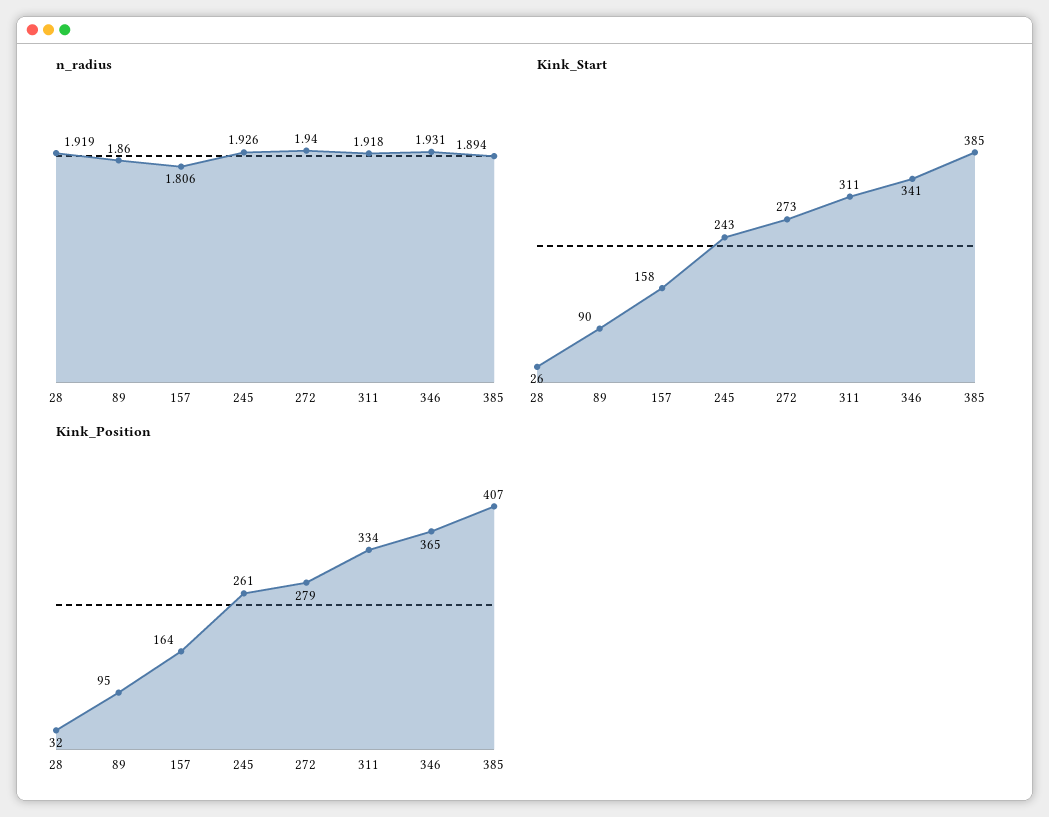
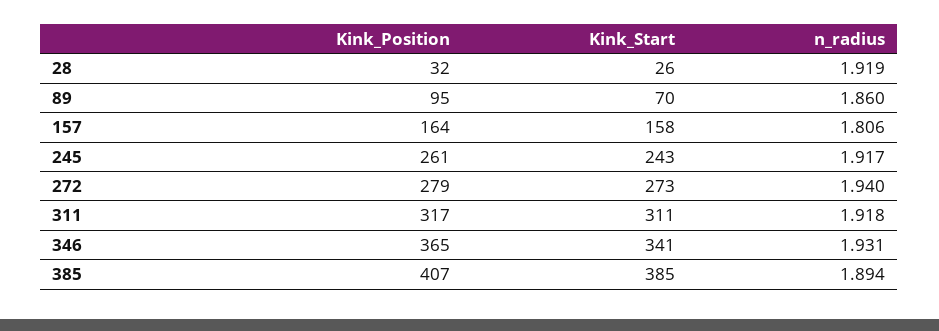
n_radius, 245: 1.926 -> 1.917
Kink_Start, 89: 90 -> 70
Kink_Position, 311: 334 -> 317

